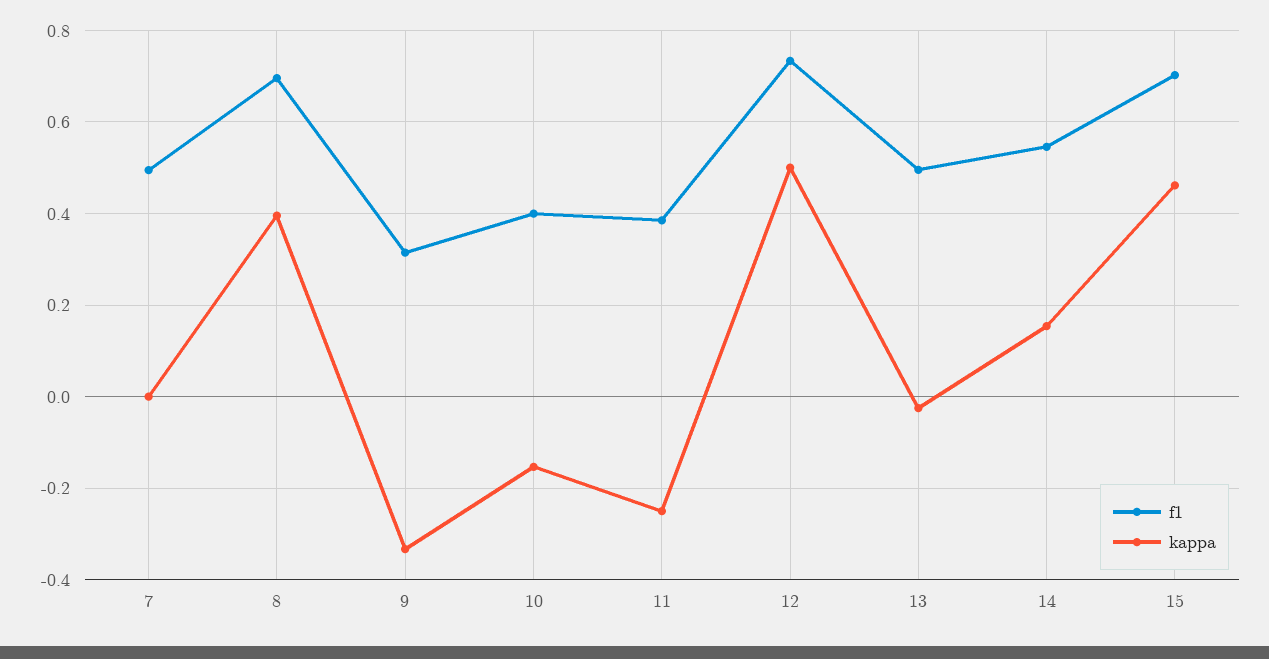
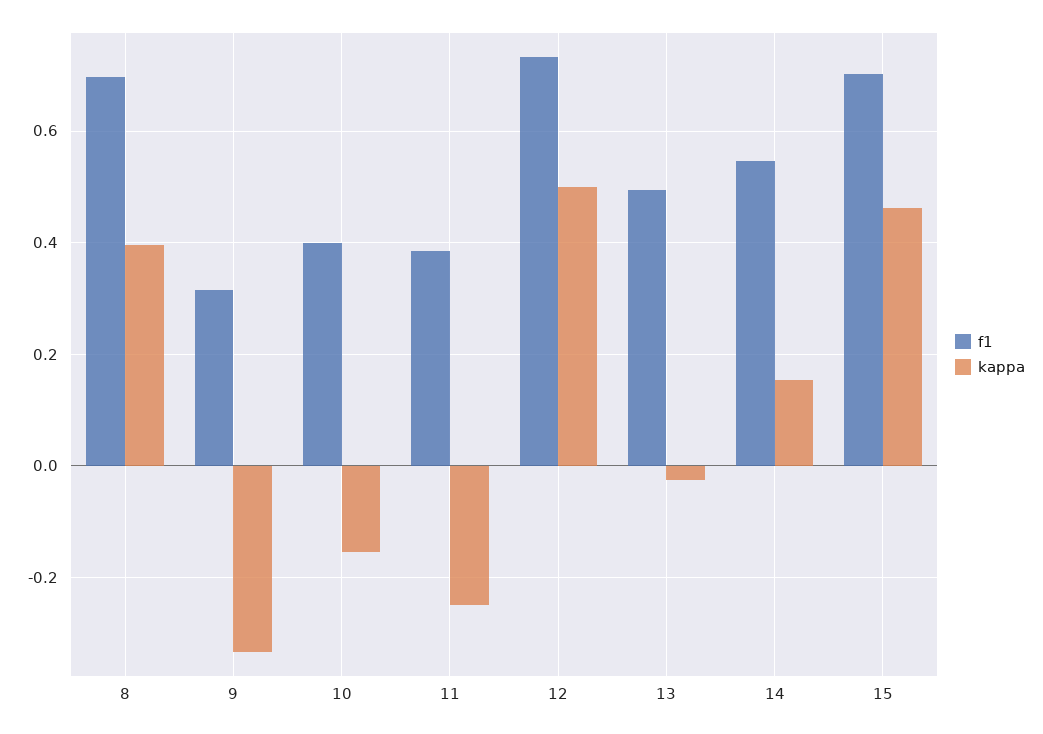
f1, 7: 0.5 -> none
kappa, 7: 0 -> none

